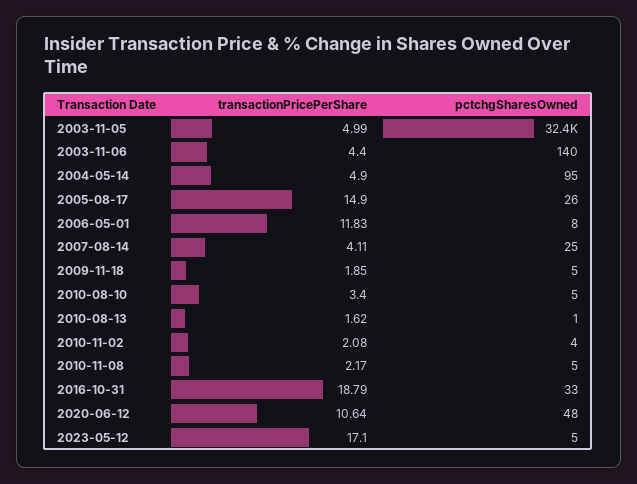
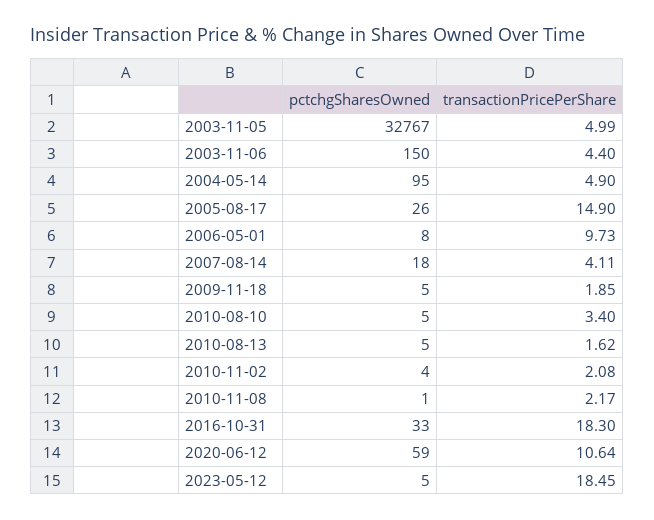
pctchgSharesOwned, 2003-11-05: 32400 -> 32767
pctchgSharesOwned, 2003-11-06: 140 -> 150
transactionPricePerShare, 2006-05-01: 11.83 -> 9.73
pctchgSharesOwned, 2007-08-14: 25 -> 18
pctchgSharesOwned, 2010-08-13: 1 -> 5
pctchgSharesOwned, 2010-11-08: 5 -> 1
transactionPricePerShare, 2016-10-31: 18.79 -> 18.3
pctchgSharesOwned, 2020-06-12: 48 -> 59
transactionPricePerShare, 2023-05-12: 17.1 -> 18.45

